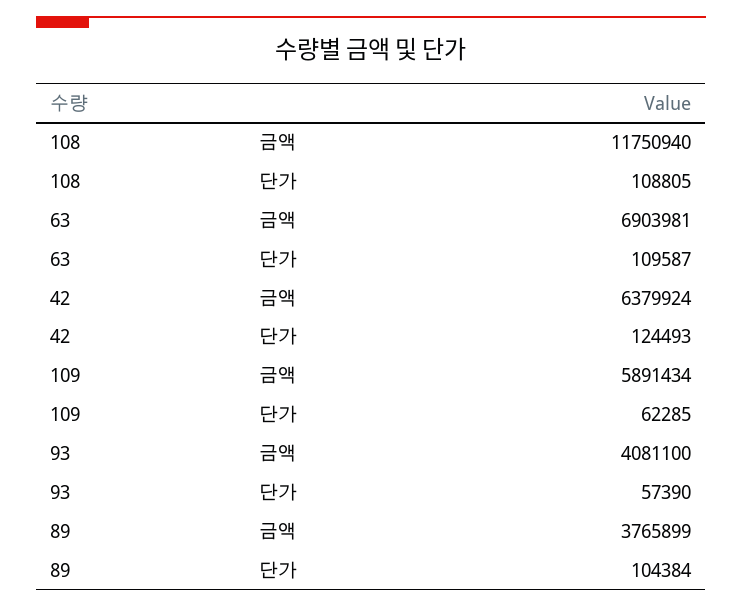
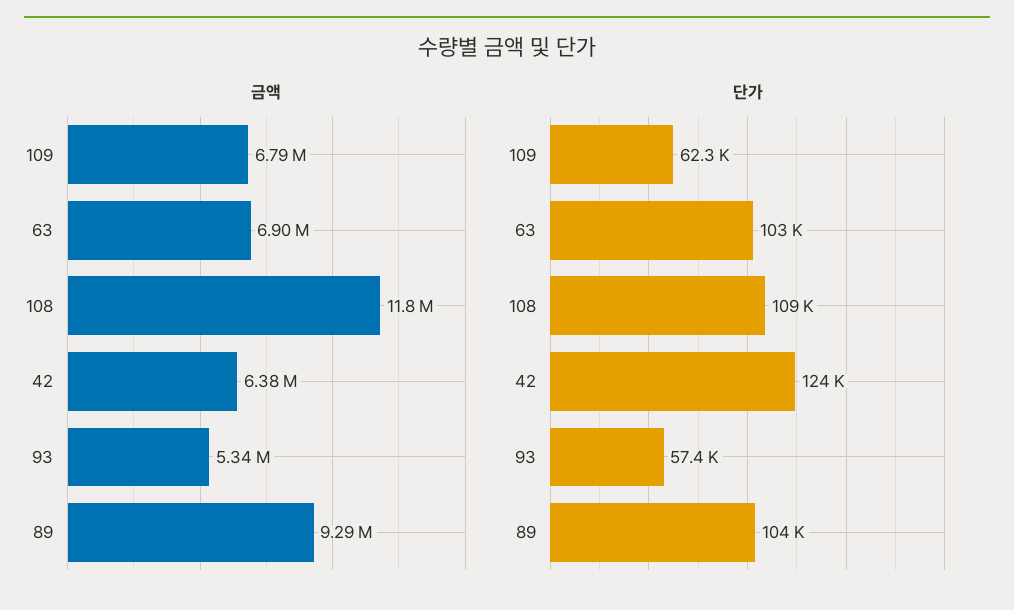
단가, 63: 109587 -> 103000
금액, 109: 5891434 -> 6790000
금액, 93: 4081100 -> 5340000
금액, 89: 3765899 -> 9290000

